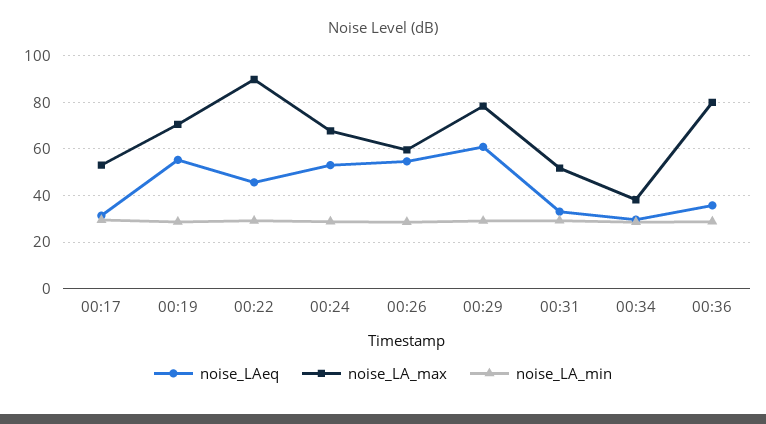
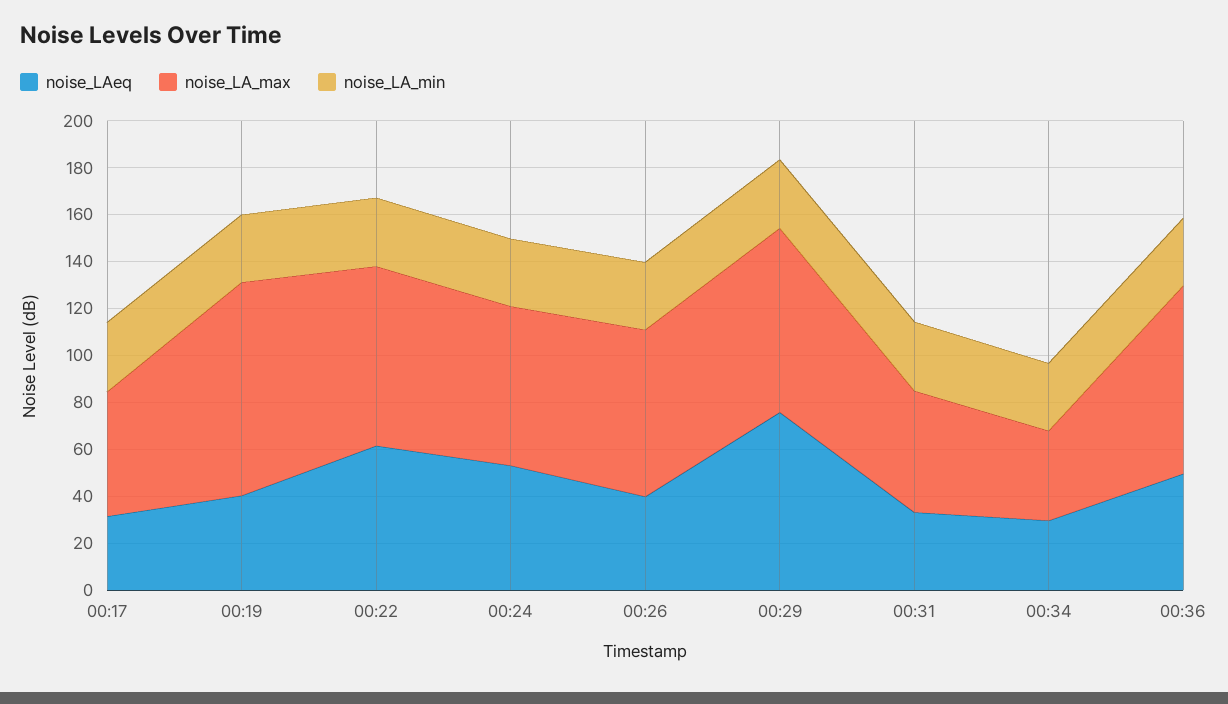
noise_LAeq, 00:19: 55 -> 40
noise_LA_max, 00:19: 70 -> 90
noise_LAeq, 00:22: 45 -> 60
noise_LA_max, 00:22: 90 -> 75
noise_LAeq, 00:26: 55 -> 40
noise_LA_max, 00:26: 60 -> 70
noise_LAeq, 00:29: 60 -> 75
noise_LAeq, 00:36: 35 -> 50

